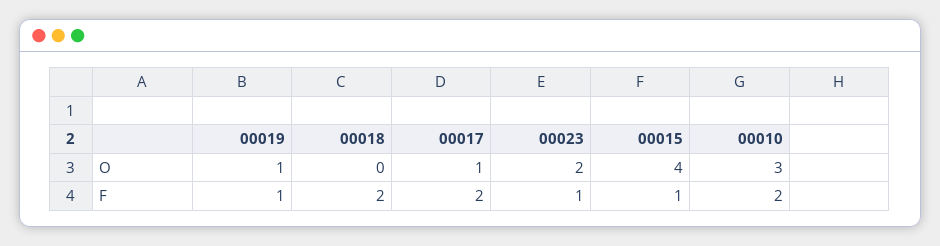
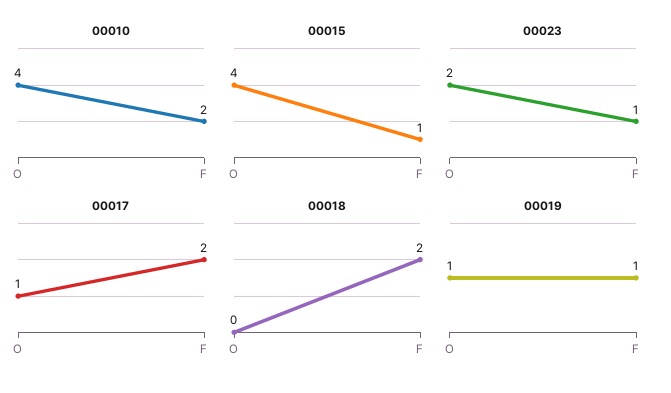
00010, O: 3 -> 4

